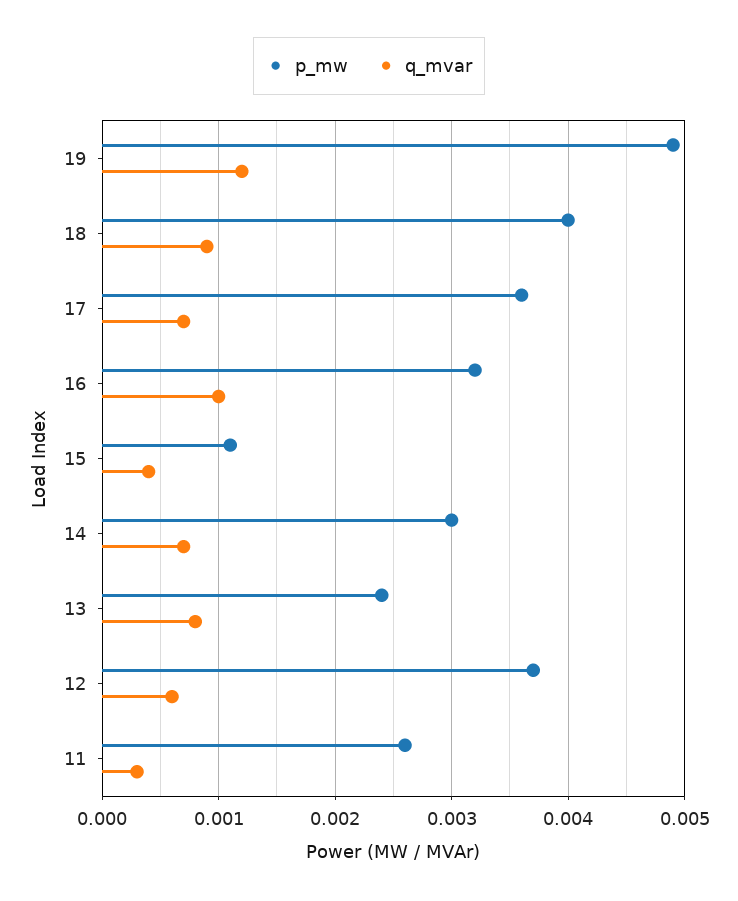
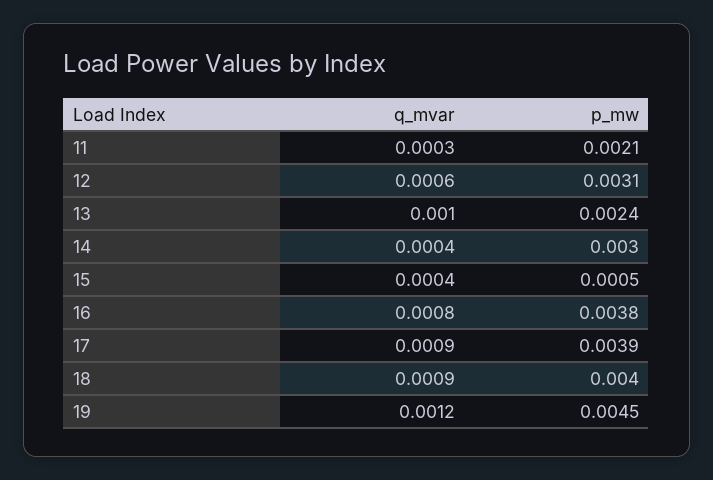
p_mw, 19: 0.0049 -> 0.0045
p_mw, 17: 0.0036 -> 0.0039
q_mvar, 17: 0.0007 -> 0.0009
p_mw, 16: 0.0032 -> 0.0038
q_mvar, 16: 0.001 -> 0.0008
p_mw, 15: 0.0011 -> 0.0005
q_mvar, 14: 0.0007 -> 0.0004
q_mvar, 13: 0.0008 -> 0.001
p_mw, 12: 0.0037 -> 0.0031
p_mw, 11: 0.0026 -> 0.0021

